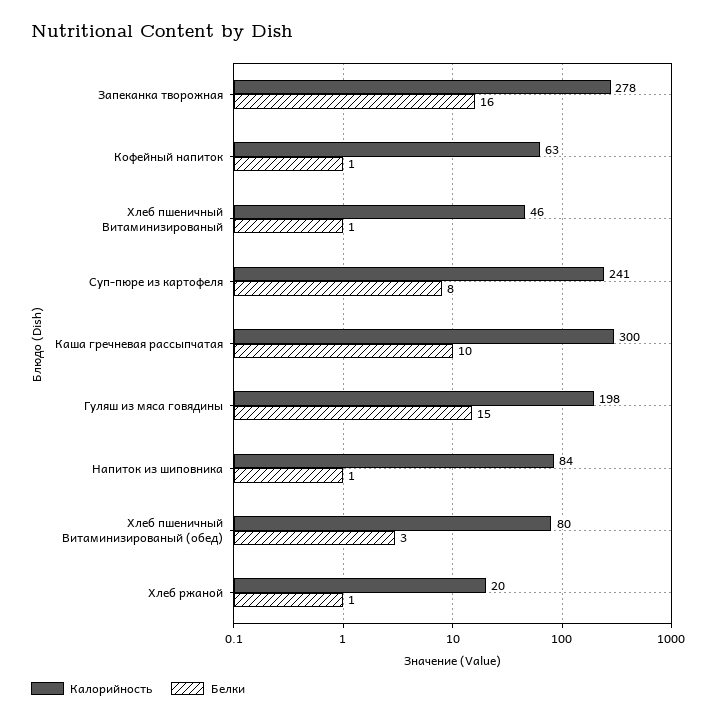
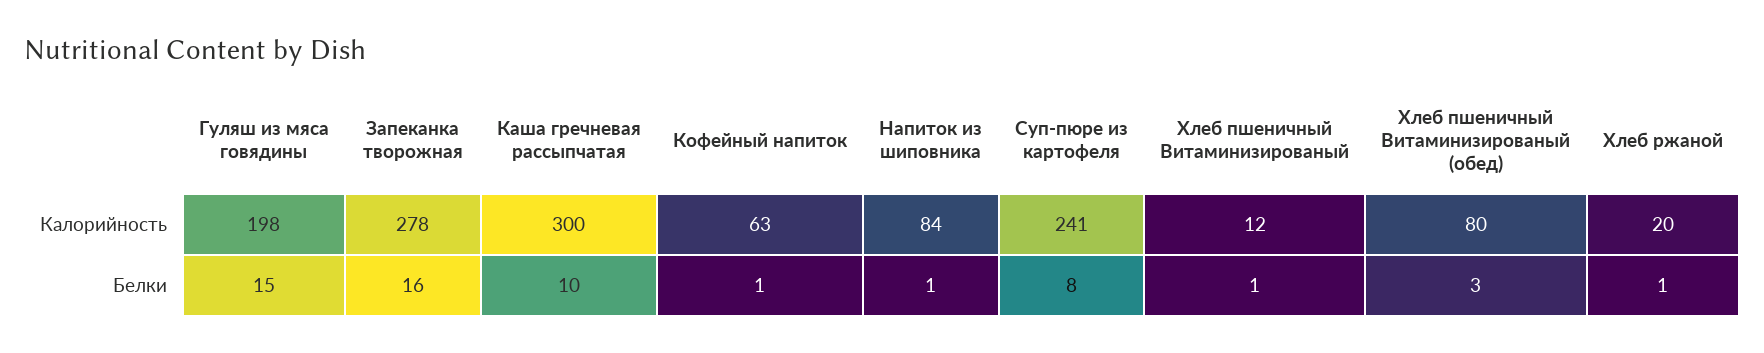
Калорийность, Хлеб пшеничный Витаминизированый: 46 -> 12

